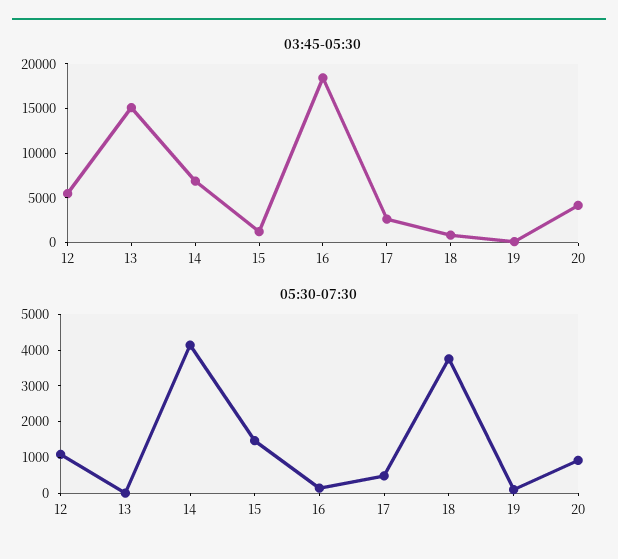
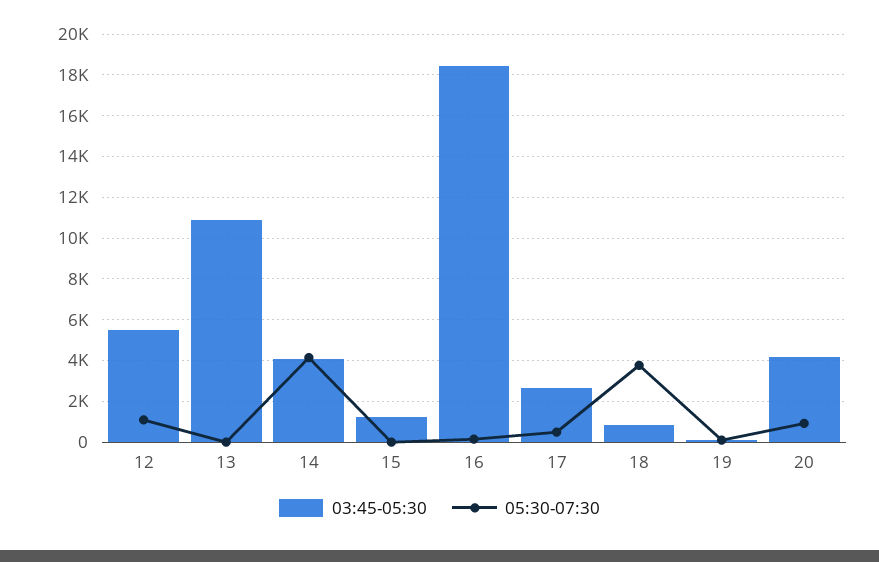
03:45-05:30, 13: 15000 -> 11000
03:45-05:30, 14: 7000 -> 4000
05:30-07:30, 15: 1500 -> 0

